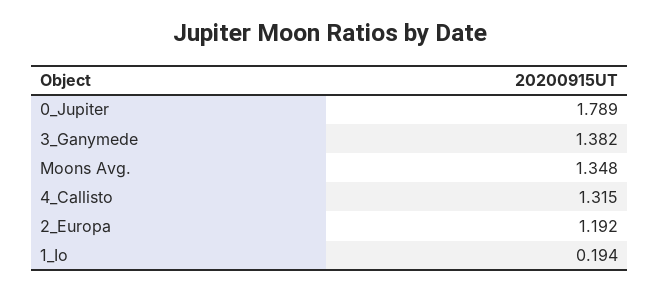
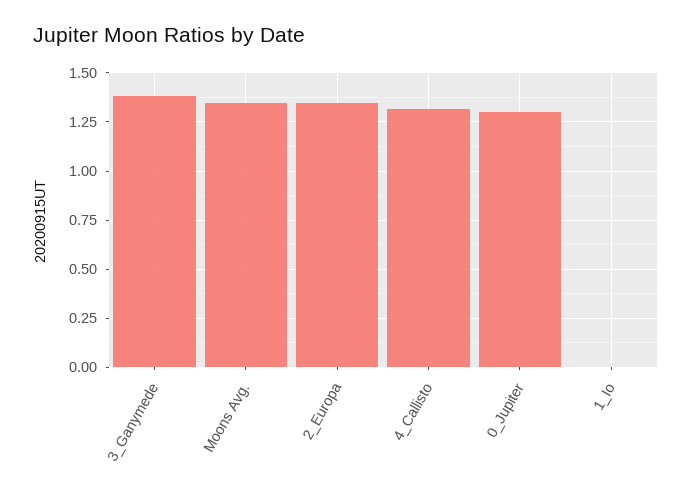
0_Jupiter: 1.789 -> 1.3
2_Europa: 1.192 -> 1.35
1_Io: 0.194 -> 0

